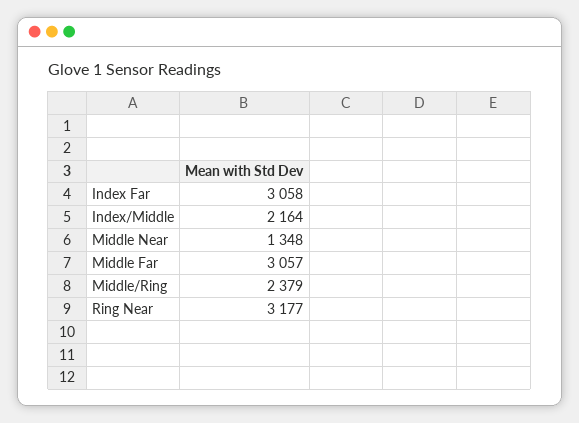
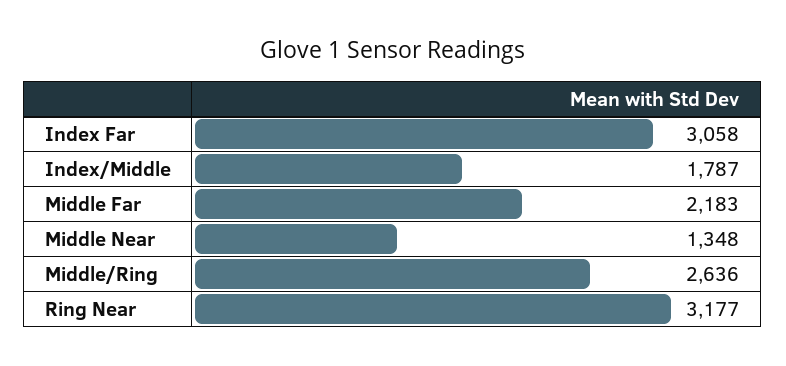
Index/Middle: 2164 -> 1787
Middle Far: 3057 -> 2183
Middle/Ring: 2379 -> 2636

